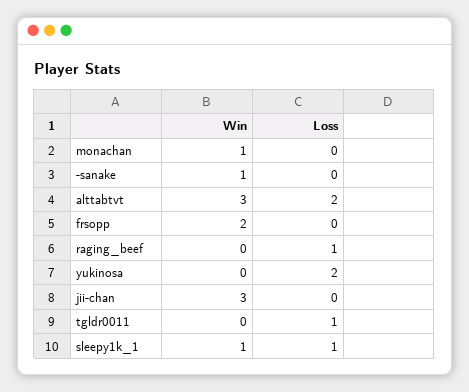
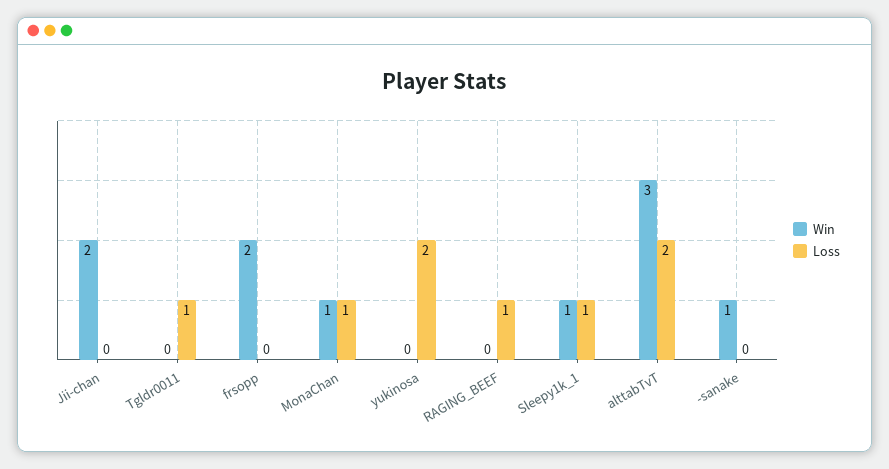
Loss, monachan: 0 -> 1
Win, jii-chan: 3 -> 2

